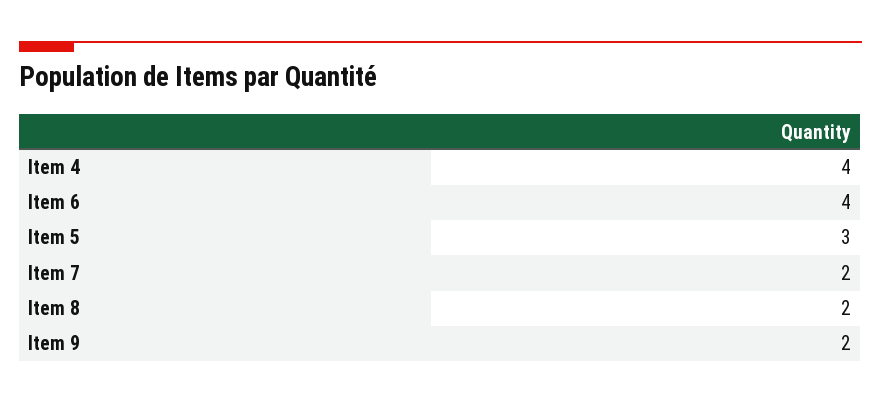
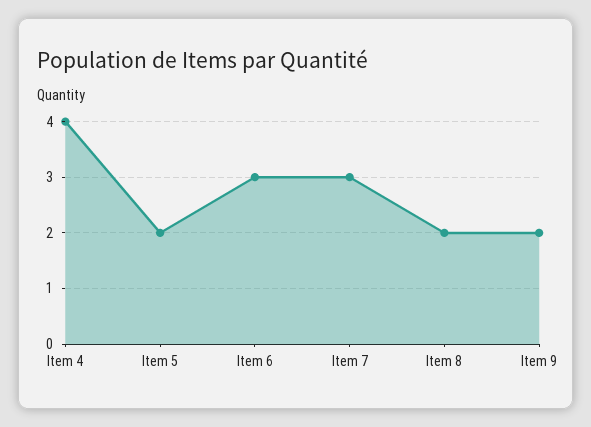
Item 6: 4 -> 3
Item 5: 3 -> 2
Item 7: 2 -> 3

